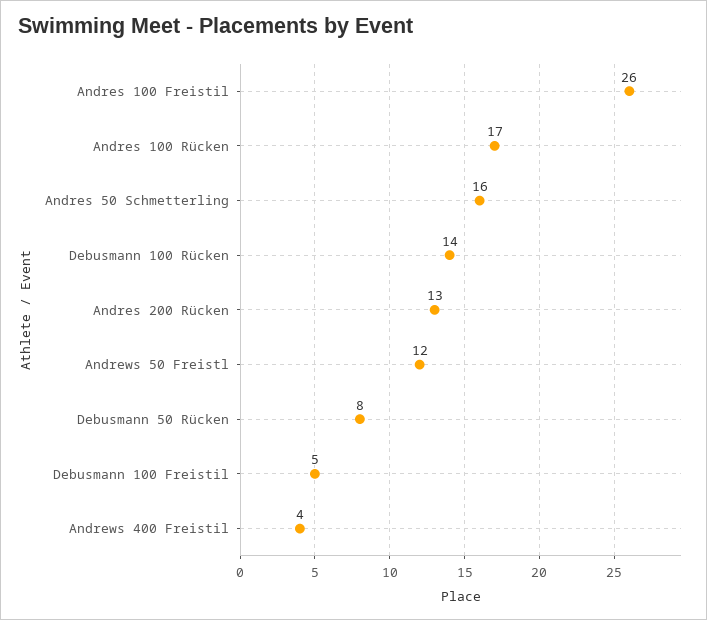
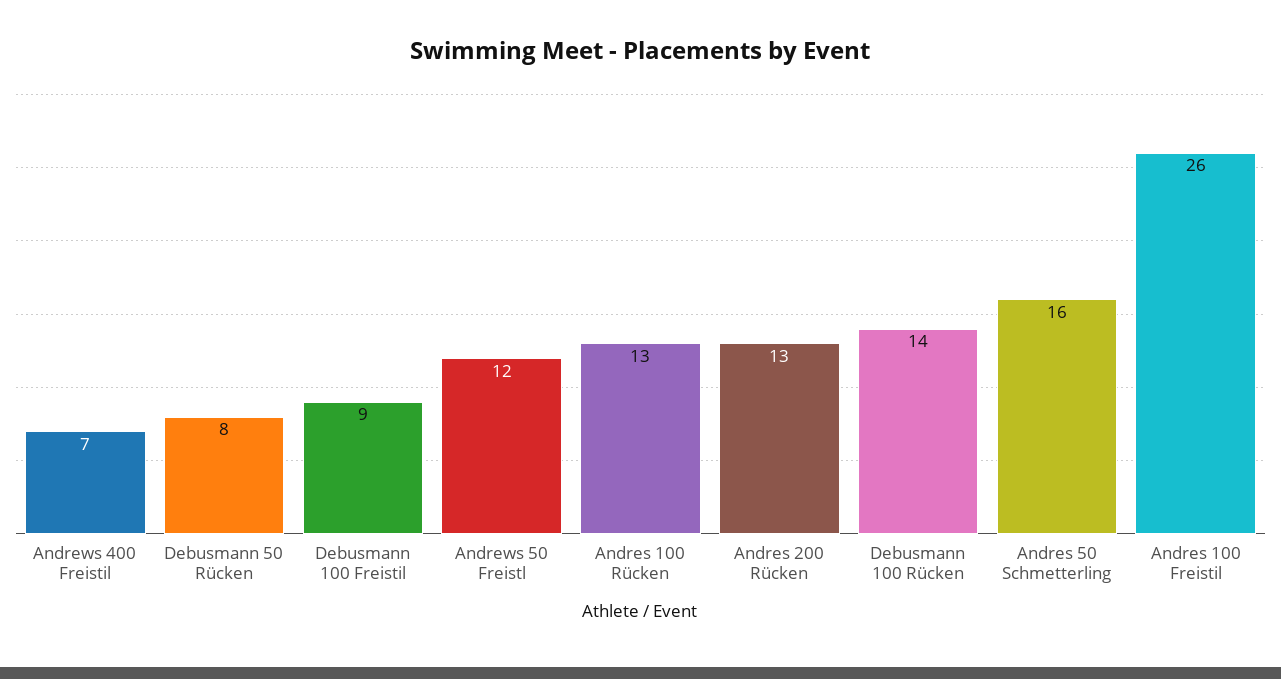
Andres 100 Rücken: 17 -> 13
Debusmann 100 Freistil: 5 -> 9
Andrews 400 Freistil: 4 -> 7

